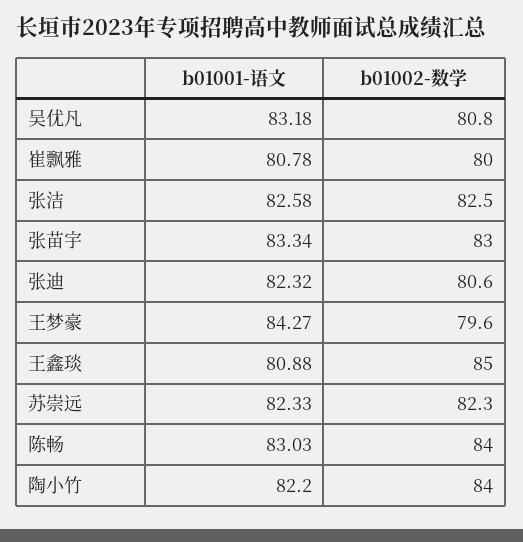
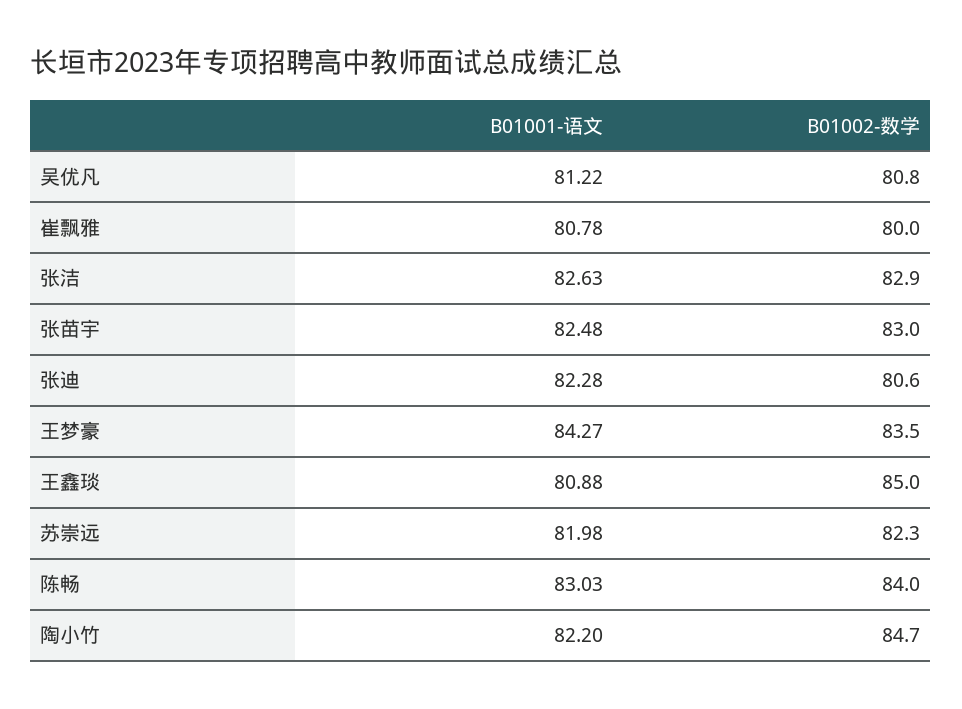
b01001-语文, 吴优凡: 83.18 -> 81.22
b01001-语文, 张洁: 82.58 -> 82.63
b01002-数学, 张洁: 82.5 -> 82.9
b01001-语文, 张苗宇: 83.34 -> 82.48
b01001-语文, 张迪: 82.32 -> 82.28
b01002-数学, 王梦豪: 79.6 -> 83.5
b01001-语文, 苏崇远: 82.33 -> 81.98
b01002-数学, 陶小竹: 84 -> 84.7

